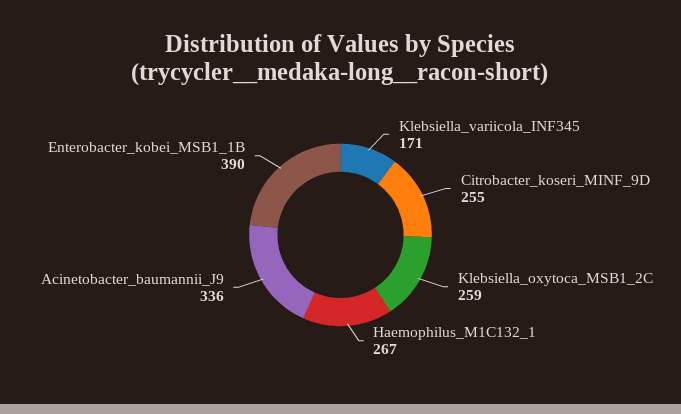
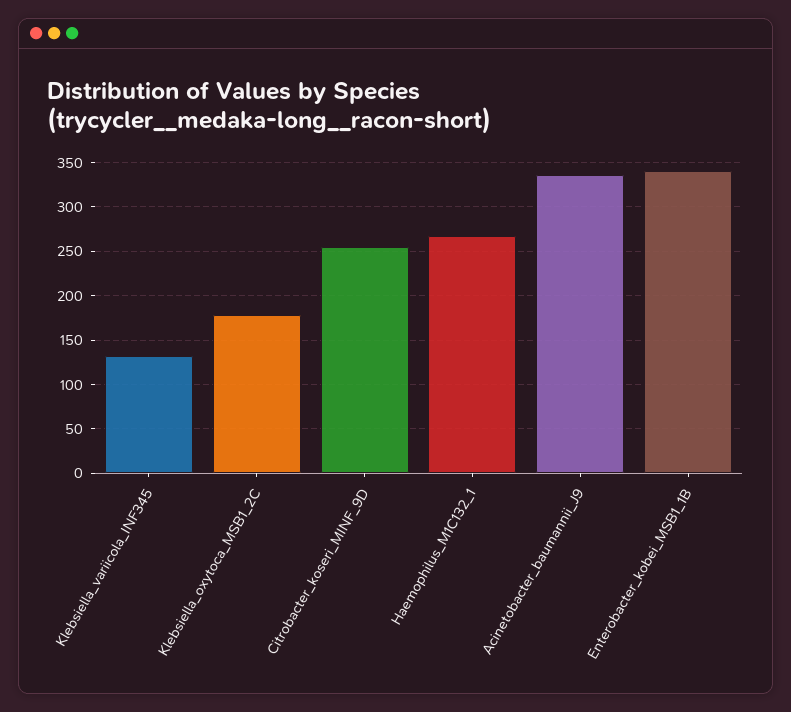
Klebsiella_variicola_INF345: 171 -> 130
Klebsiella_oxytoca_MSB1_2C: 259 -> 180
Enterobacter_kobei_MSB1_1B: 390 -> 340

